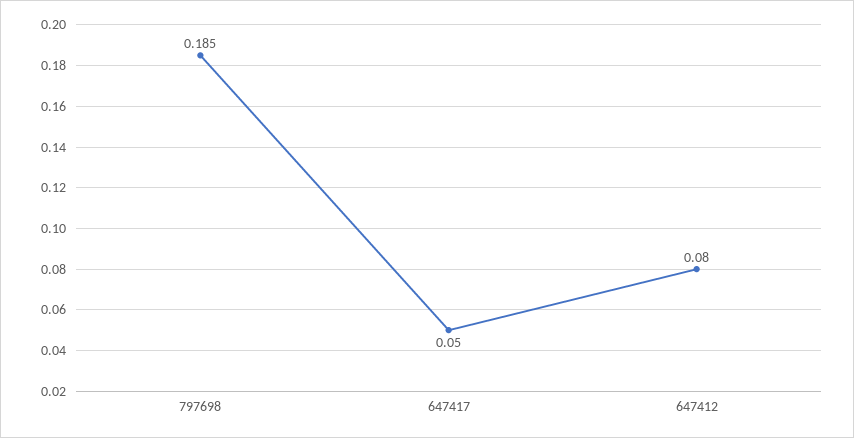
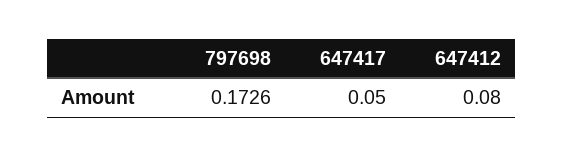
797698: 0.185 -> 0.1726

